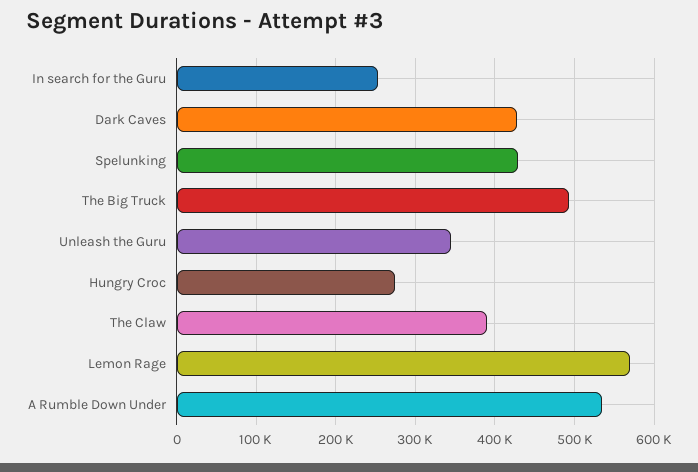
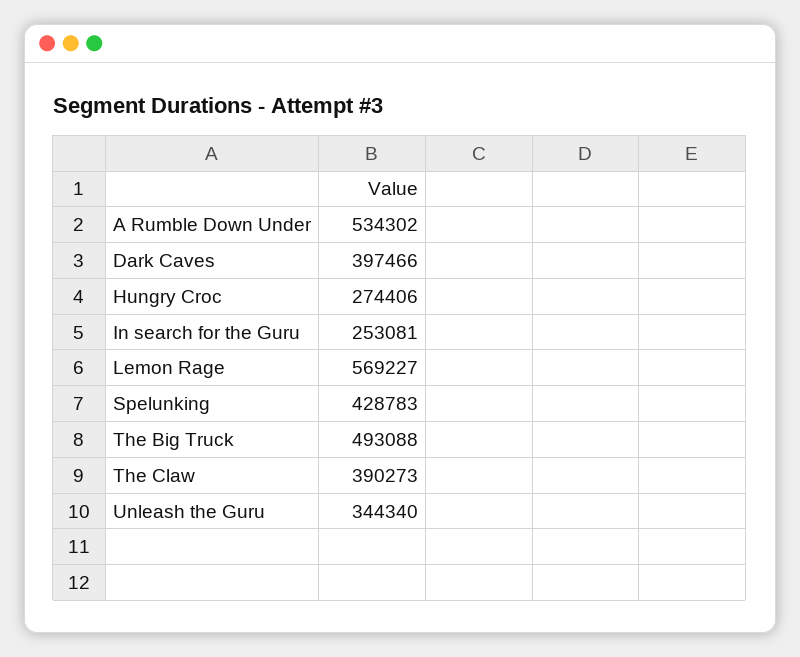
Dark Caves: 430000 -> 397466

